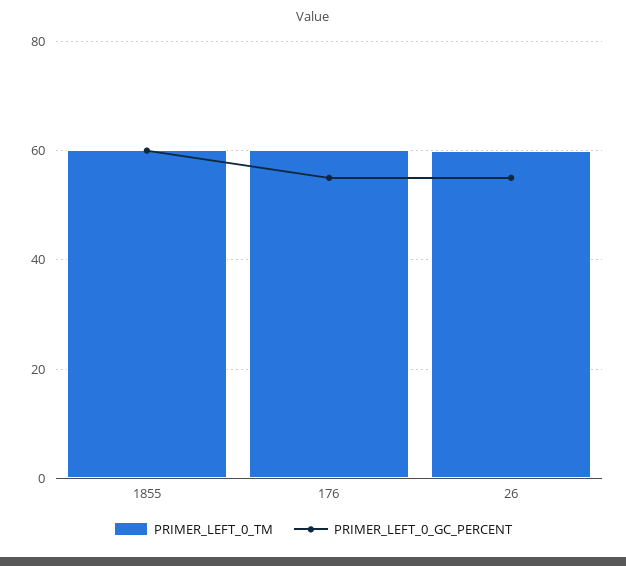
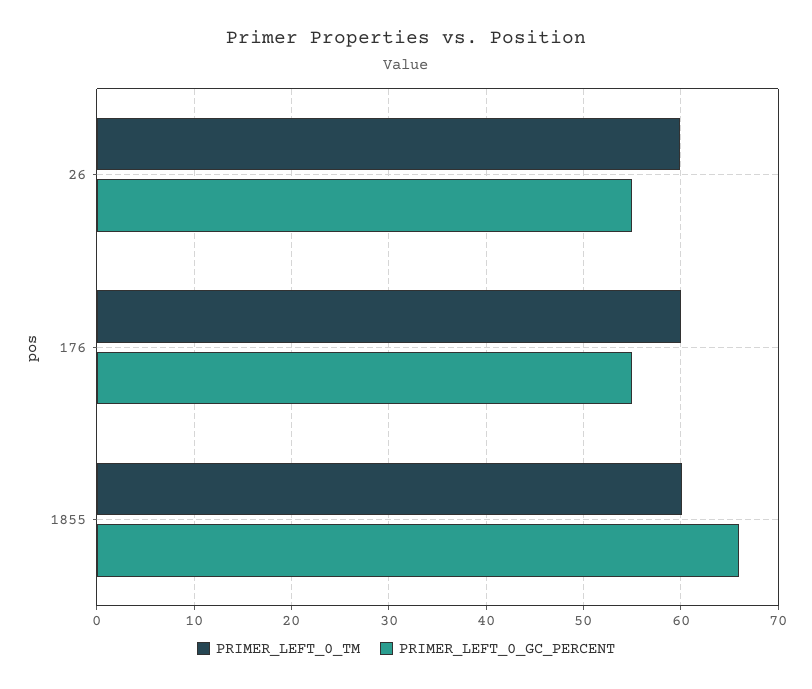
PRIMER_LEFT_0_GC_PERCENT, 1855: 60 -> 66

